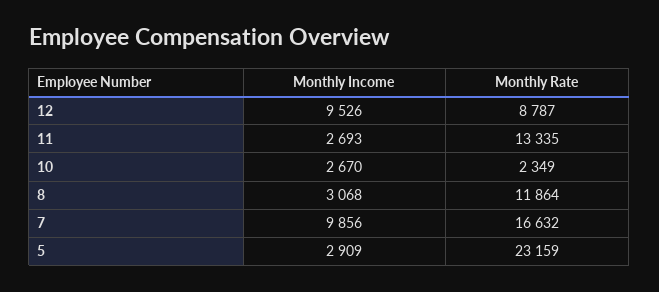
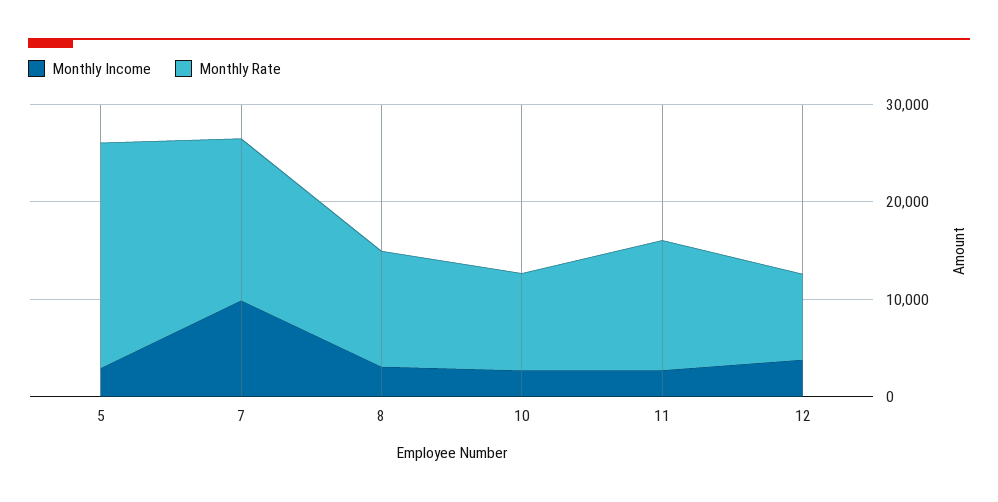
Monthly Income, 12: 9526 -> 4000
Monthly Rate, 10: 2349 -> 10000

